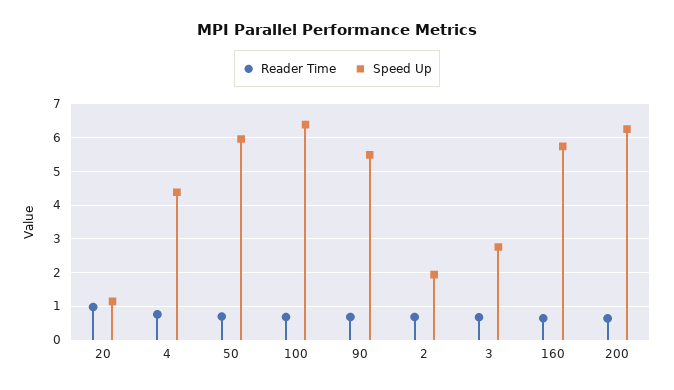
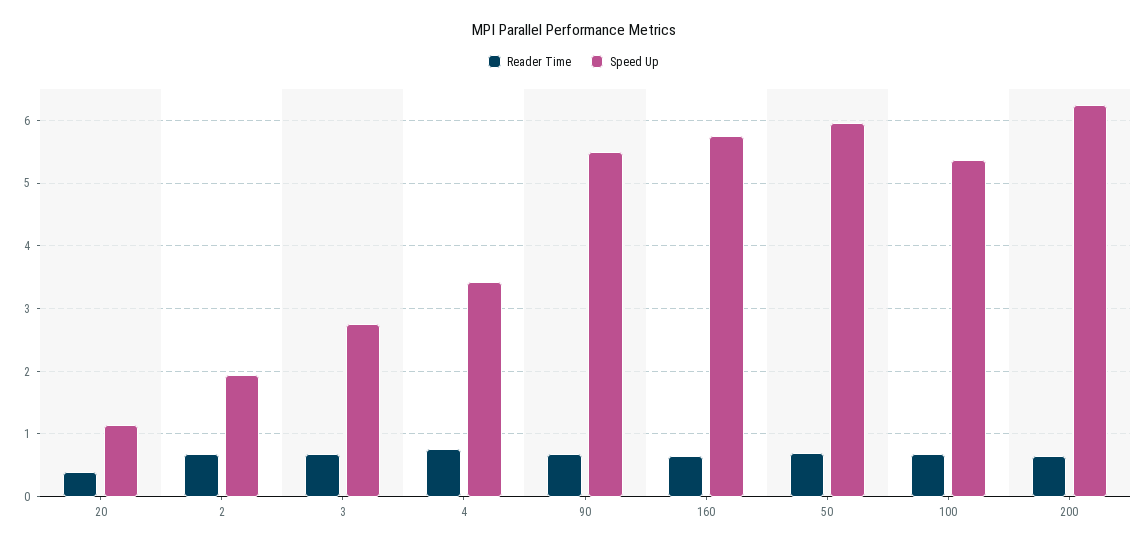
Reader Time, 20: 1 -> 0.4
Speed Up, 4: 4.4 -> 3.4
Speed Up, 100: 6.4 -> 5.4

